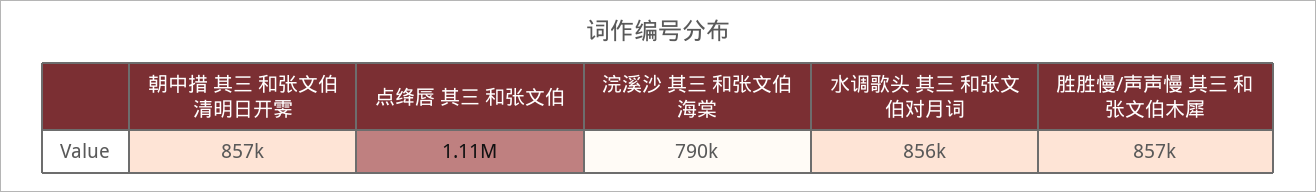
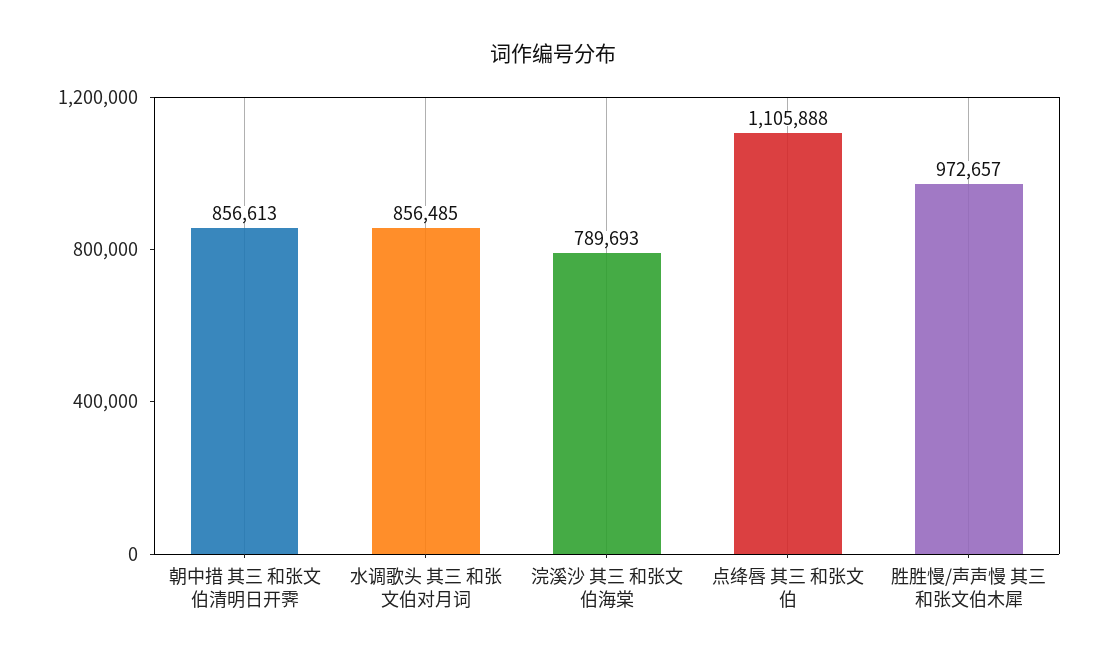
胜胜慢/声声慢 其三 和张文伯木犀: 857000 -> 972657

